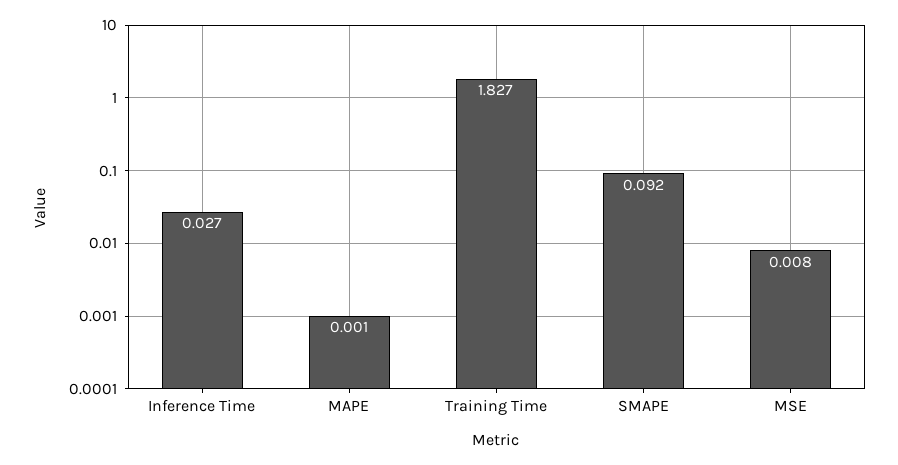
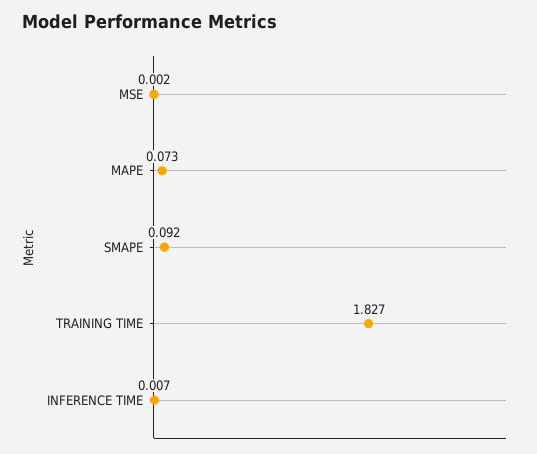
Inference Time: 0.027 -> 0.007
MAPE: 0.001 -> 0.073
MSE: 0.008 -> 0.002

